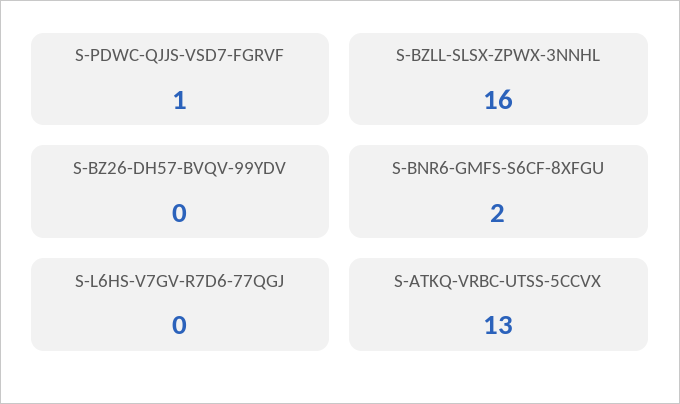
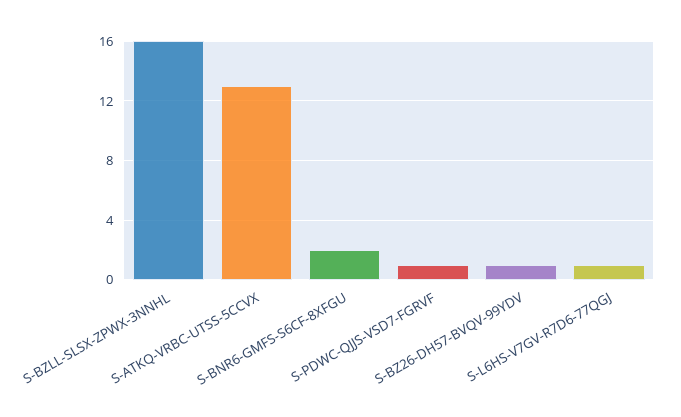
S-BZ26-DH57-BVQV-99YDV: 0 -> 1
S-L6HS-V7GV-R7D6-77QGJ: 0 -> 1

